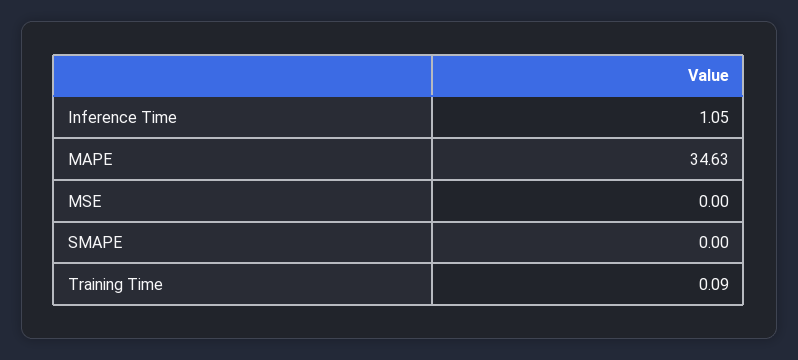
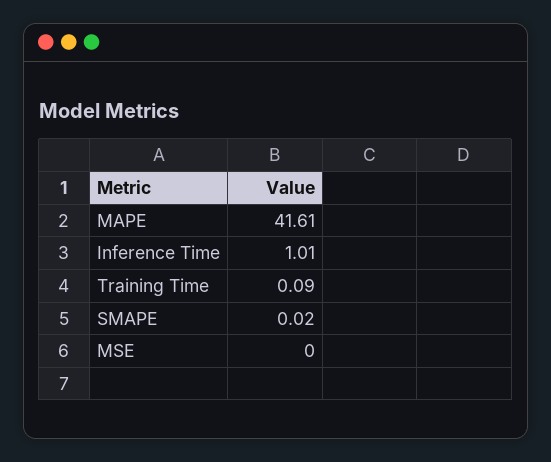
Inference Time: 1.05 -> 1.01
MAPE: 34.63 -> 41.61
SMAPE: 0 -> 0.02

